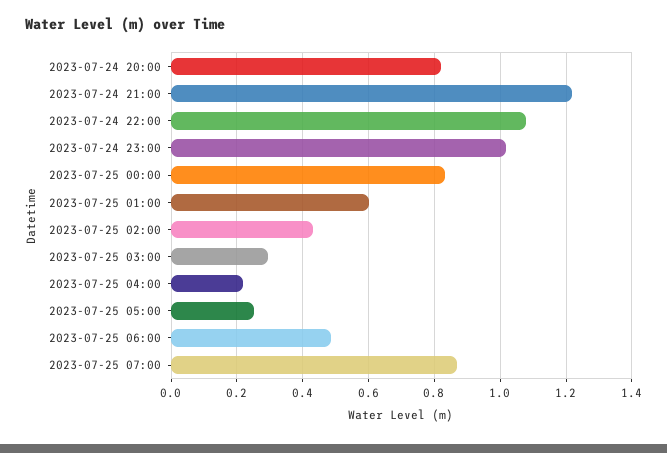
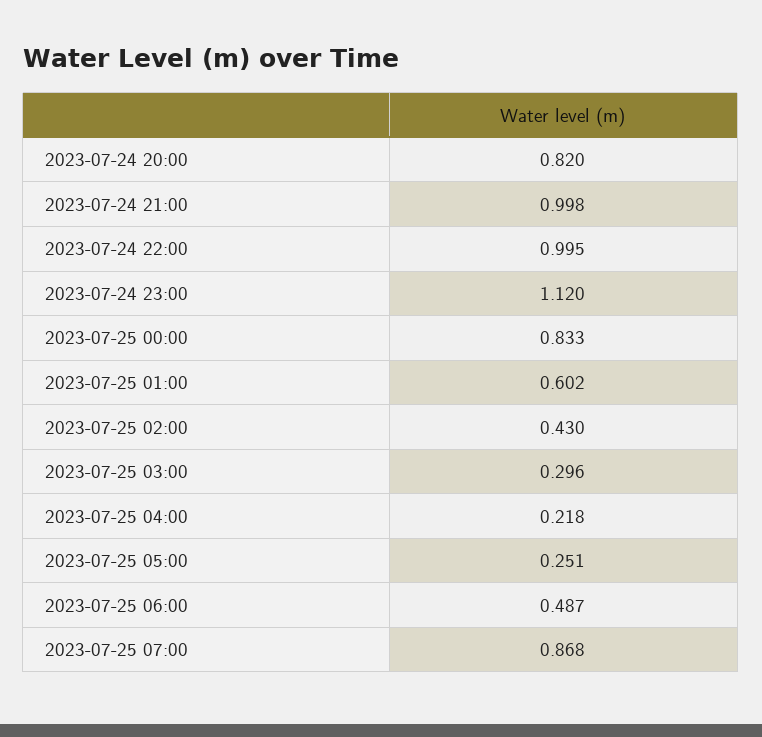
2023-07-24 21:00: 1.22 -> 0.998
2023-07-24 22:00: 1.08 -> 0.995
2023-07-24 23:00: 1.02 -> 1.12

